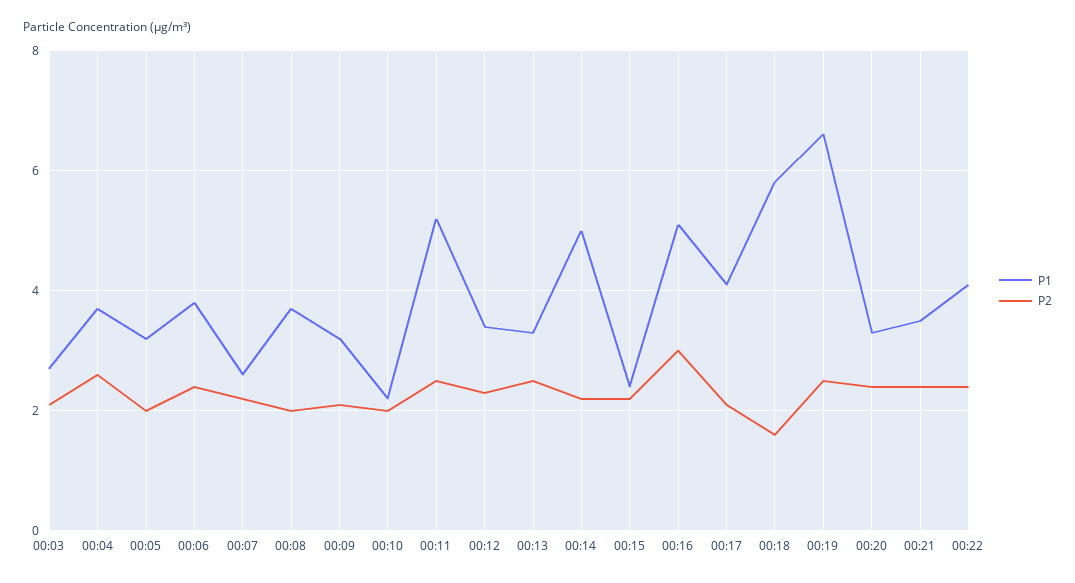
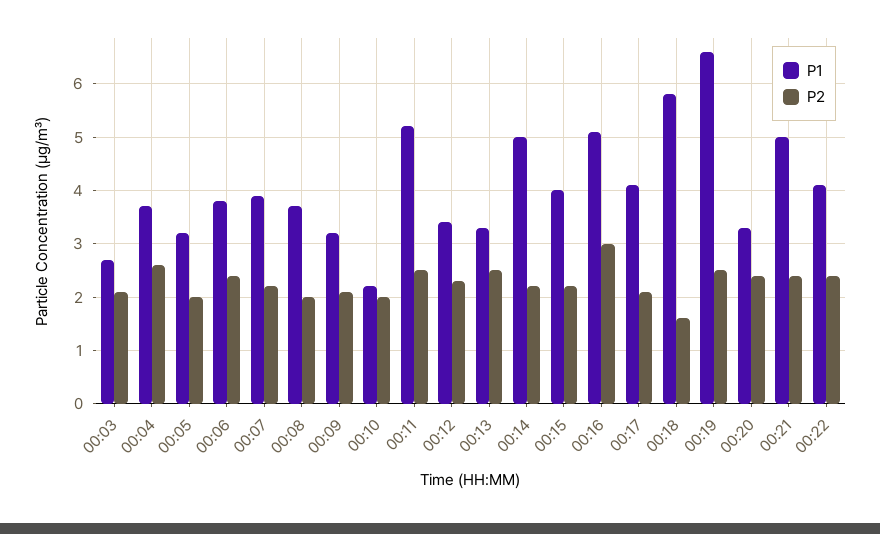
P1, 00:07: 2.5 -> 4
P1, 00:15: 2.5 -> 4
P1, 00:21: 3.5 -> 5

